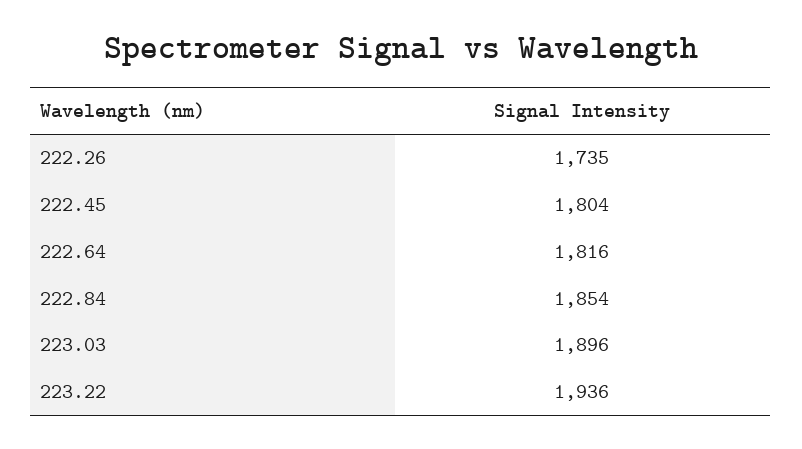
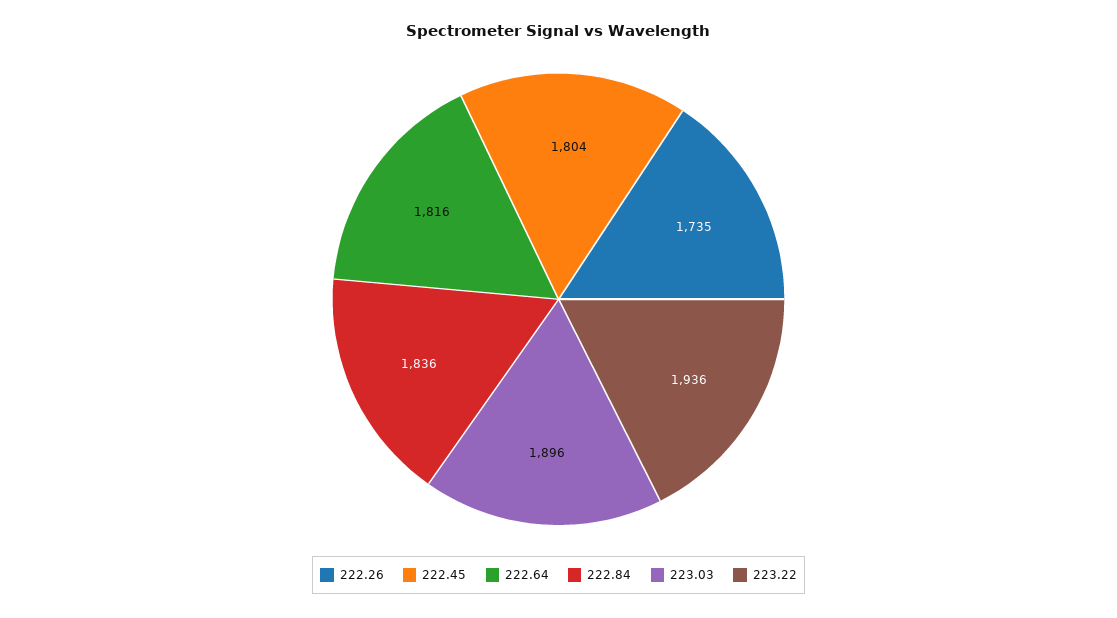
222.84: 1854 -> 1836

